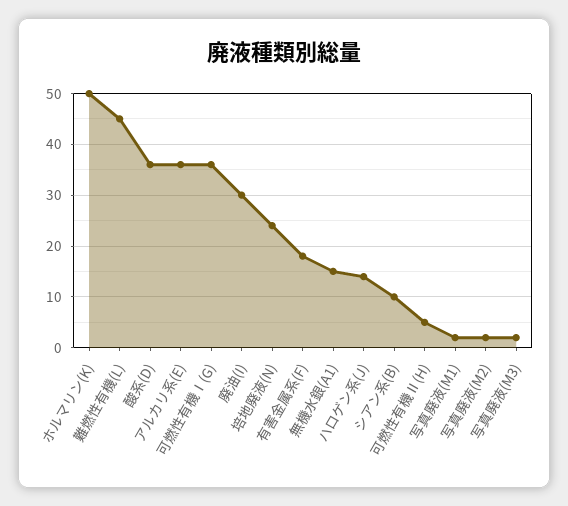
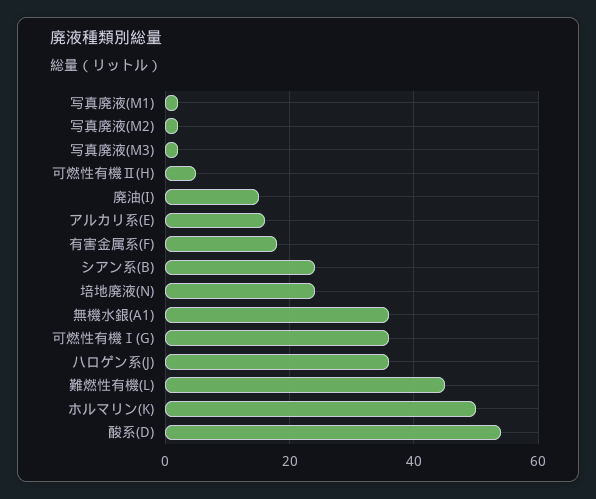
酸系(D): 35 -> 55
アルカリ系(E): 35 -> 15
廃油(I): 30 -> 15
無機水銀(A1): 15 -> 35
ハロゲン系(J): 15 -> 35
シアン系(B): 10 -> 25

